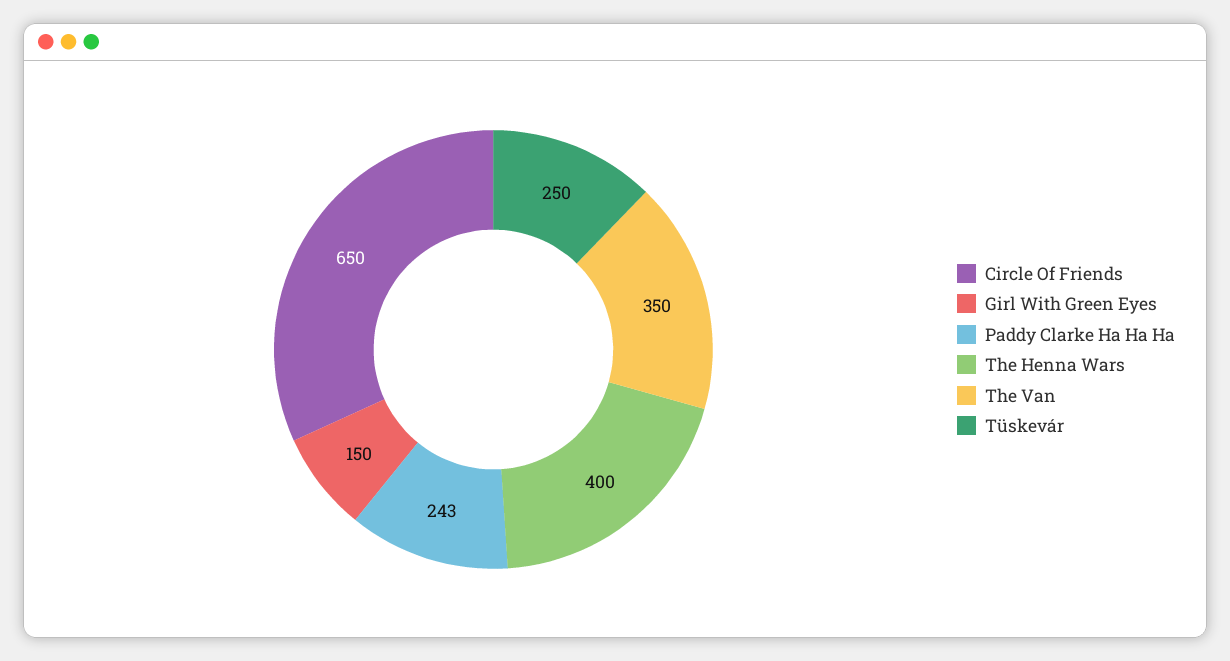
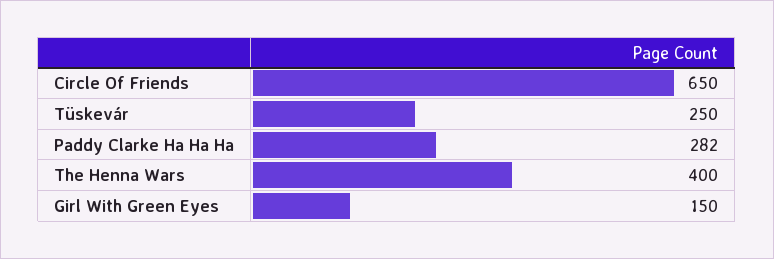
Paddy Clarke Ha Ha Ha: 243 -> 282
The Van: 350 -> none

